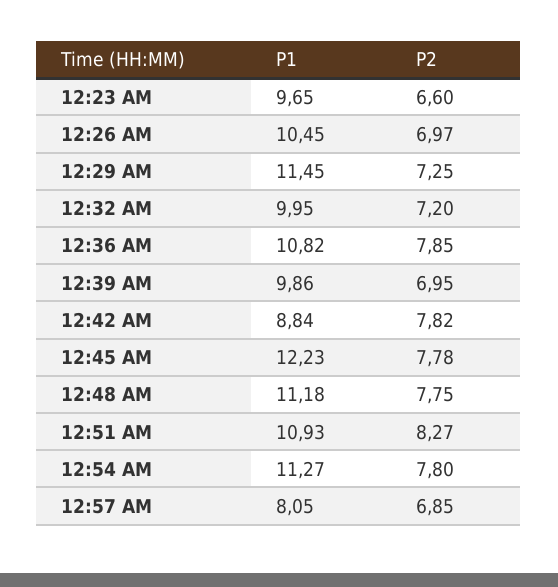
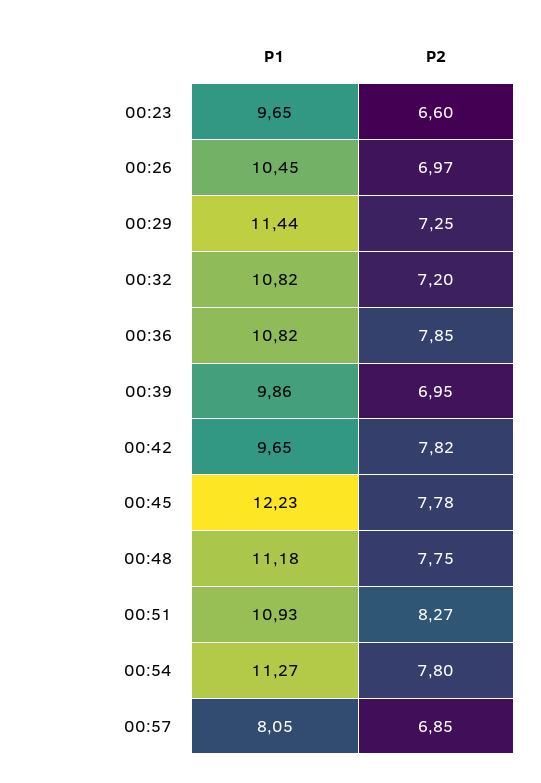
P1, 12:29 AM: 11.45 -> 11.44
P1, 12:32 AM: 9.95 -> 10.82
P1, 12:42 AM: 8.84 -> 9.65

